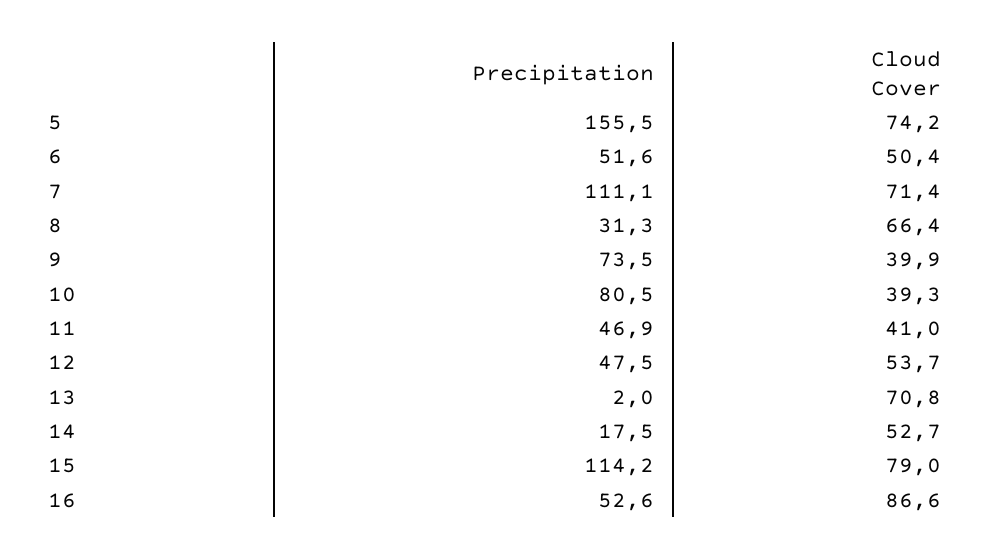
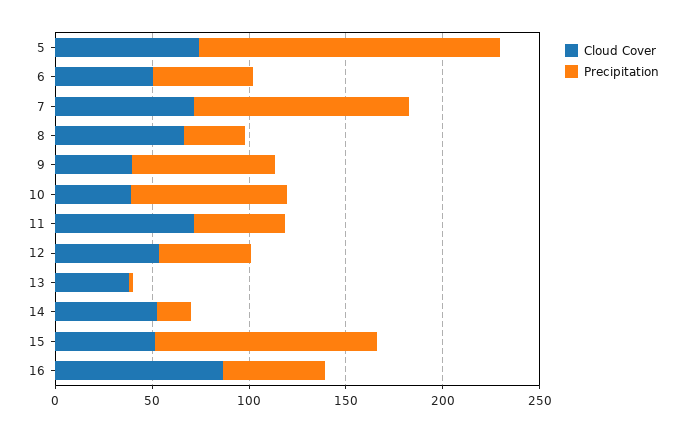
Cloud Cover, 11: 41 -> 70
Cloud Cover, 13: 70.8 -> 40
Cloud Cover, 15: 79 -> 50

